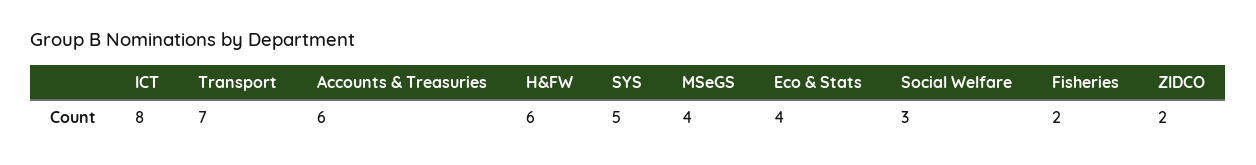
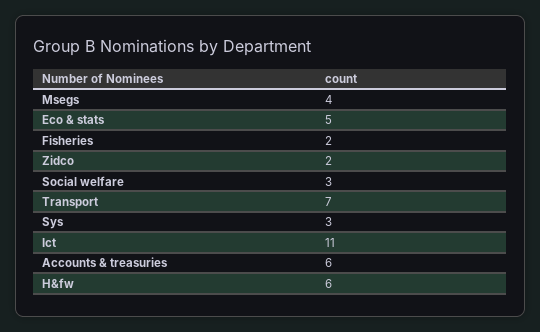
ICT: 8 -> 11
SYS: 5 -> 3
Eco & Stats: 4 -> 5

